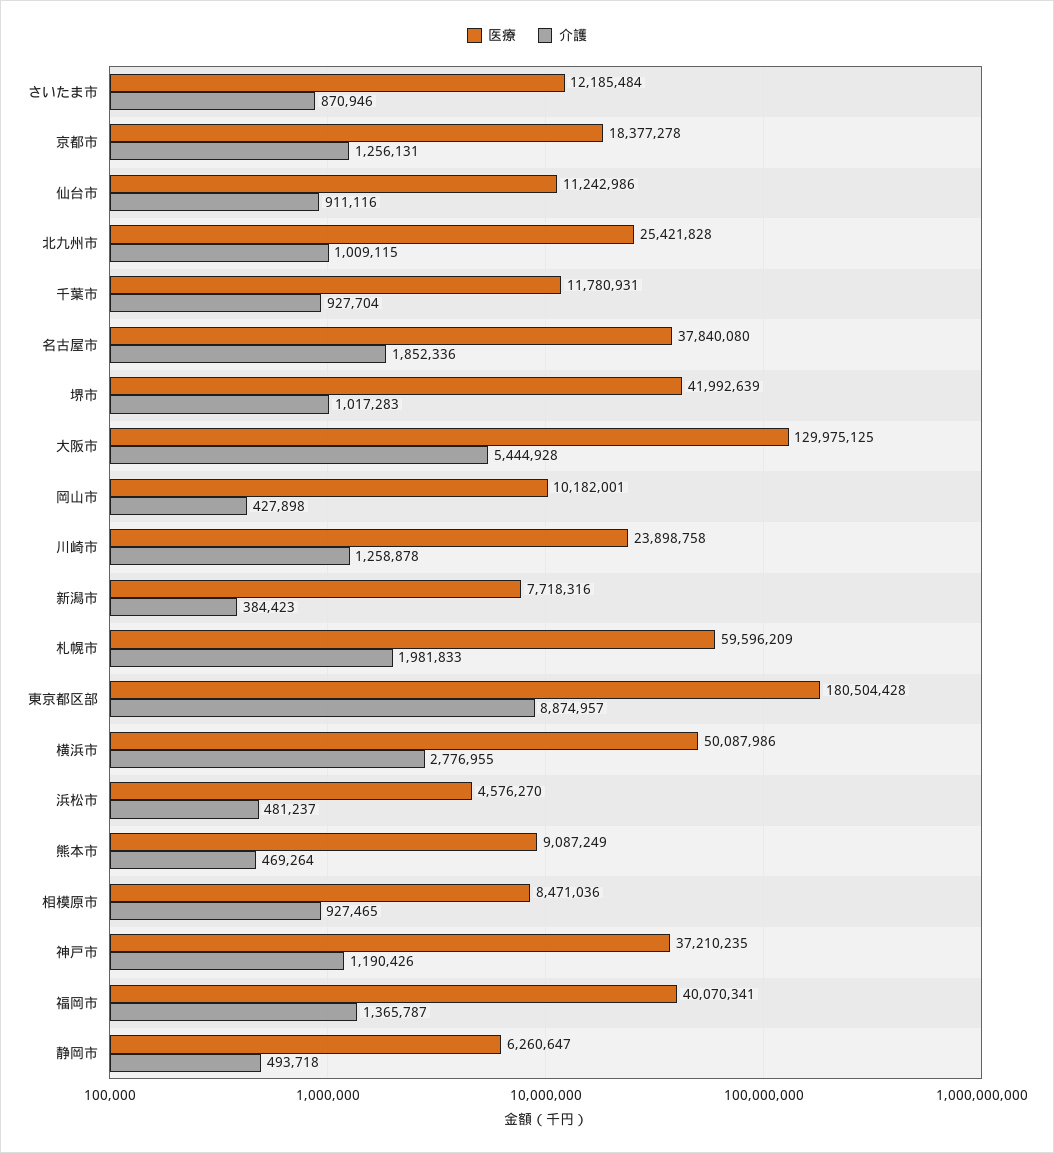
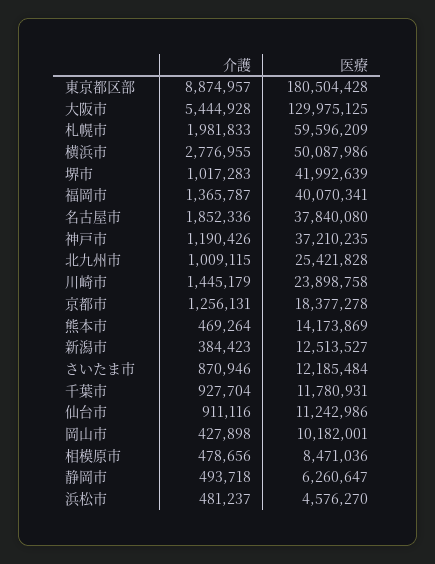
介護, 川崎市: 1258878 -> 1445179
医療, 新潟市: 7718316 -> 12513527
医療, 熊本市: 9087249 -> 14173869
介護, 相模原市: 927465 -> 478656

